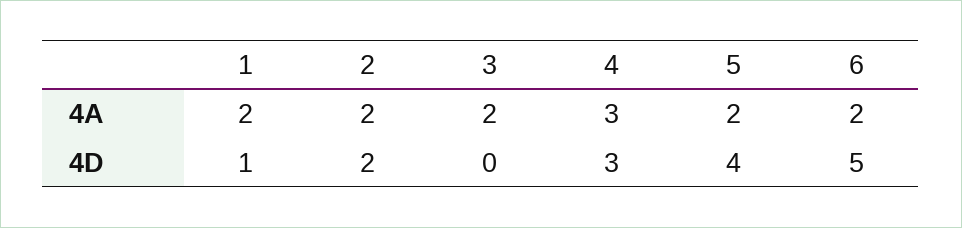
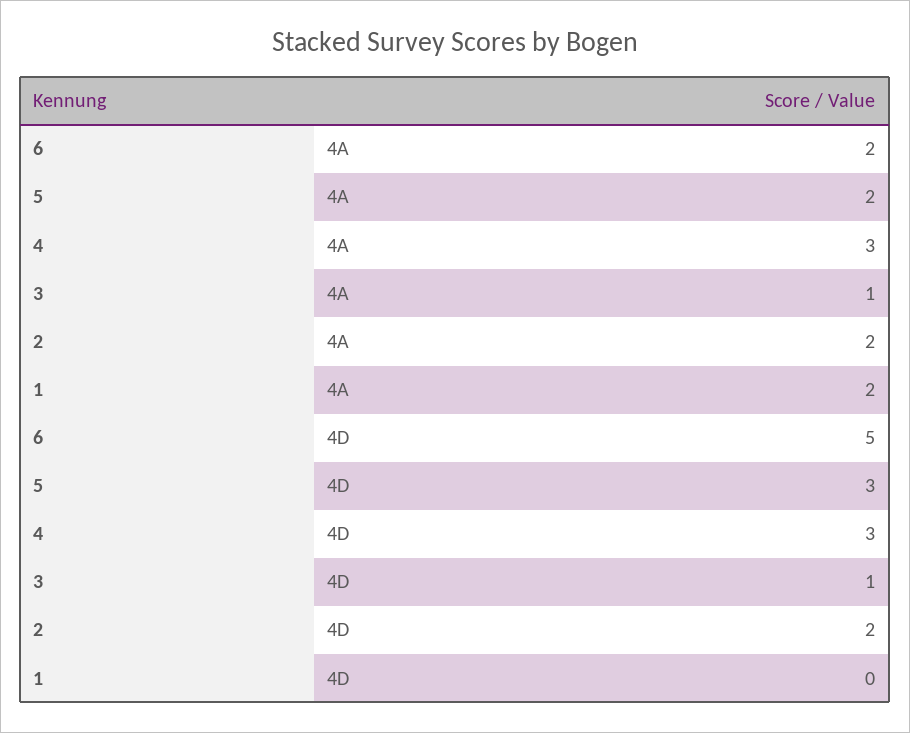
3, 4A: 2 -> 1
1, 4D: 1 -> 0
3, 4D: 0 -> 1
5, 4D: 4 -> 3

